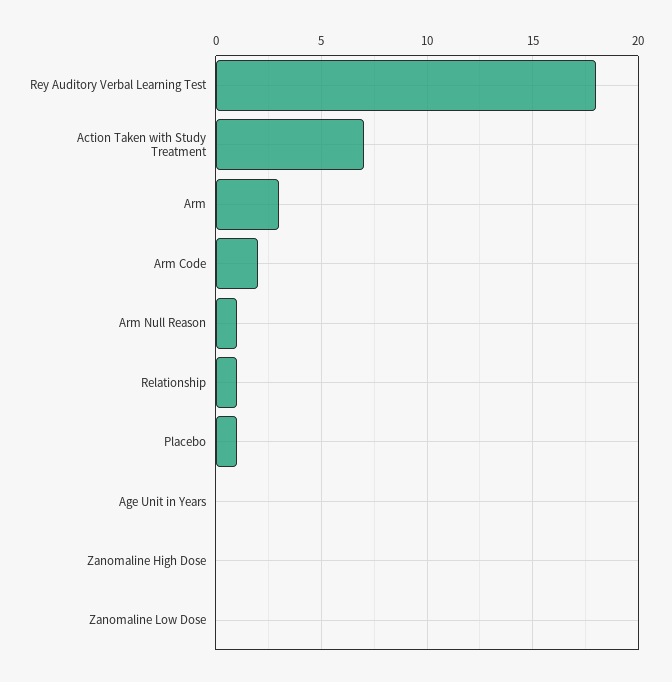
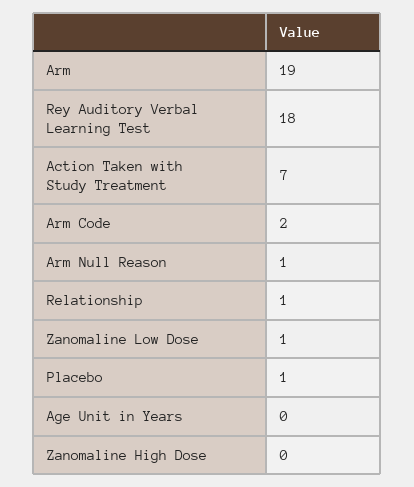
Arm: 3 -> 19
Zanomaline Low Dose: 0 -> 1

